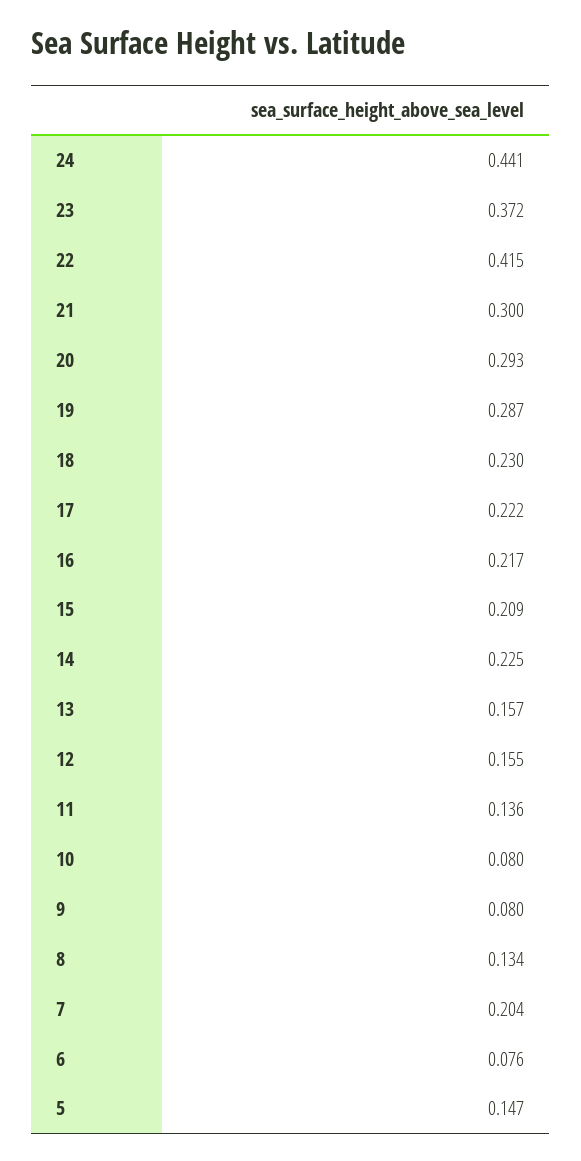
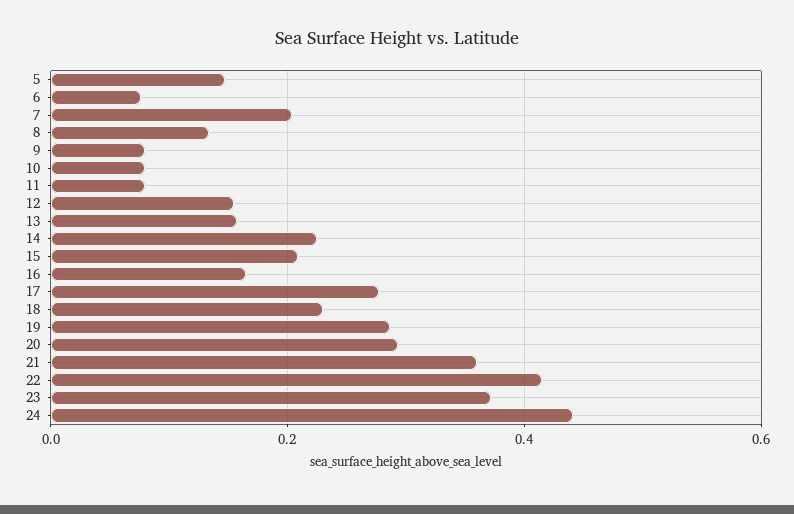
21: 0.3 -> 0.36
17: 0.222 -> 0.28
16: 0.217 -> 0.16
11: 0.136 -> 0.08

